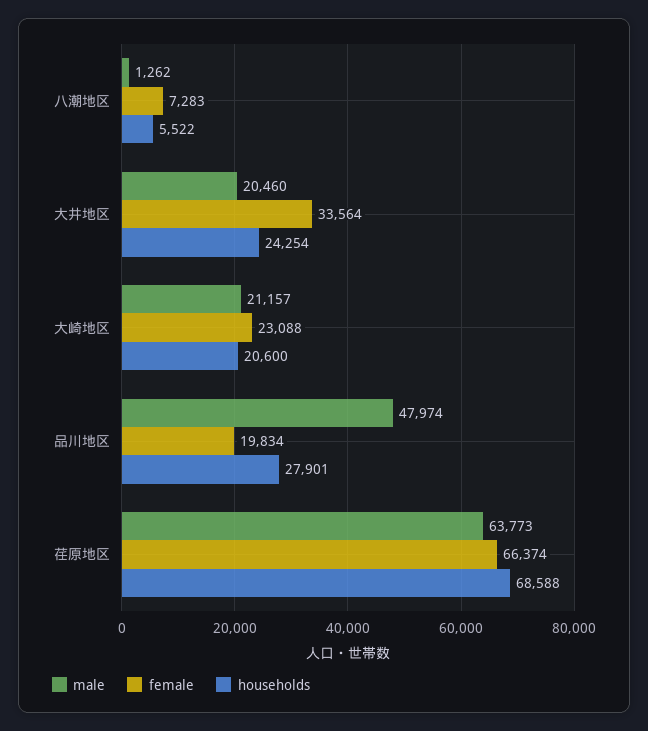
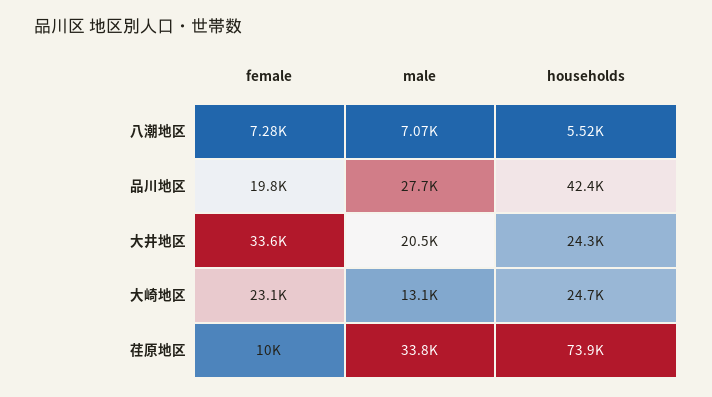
male, 八潮地区: 1262 -> 7070
male, 大崎地区: 21157 -> 13100
households, 大崎地区: 20600 -> 24700
male, 品川地区: 47974 -> 27700
households, 品川地区: 27901 -> 42400
male, 荏原地区: 63773 -> 33800
female, 荏原地区: 66374 -> 10000
households, 荏原地区: 68588 -> 73900

